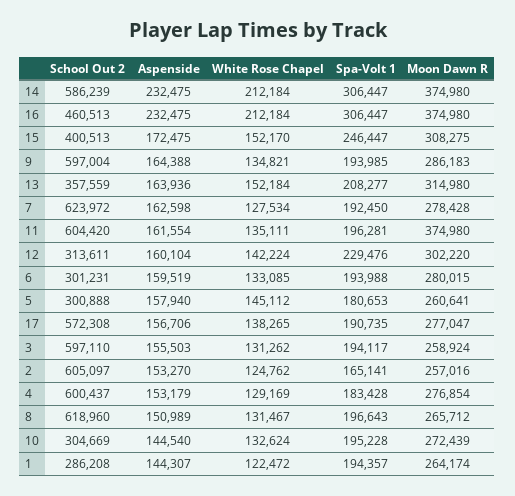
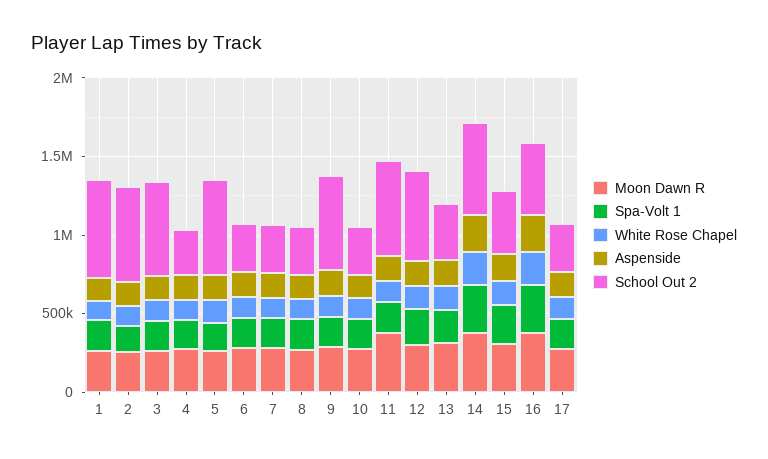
School Out 2, 7: 623972 -> 300000
School Out 2, 12: 313611 -> 600000
School Out 2, 5: 300888 -> 600000
School Out 2, 17: 572308 -> 300000
School Out 2, 4: 600437 -> 300000
School Out 2, 8: 618960 -> 300000
School Out 2, 1: 286208 -> 600000

